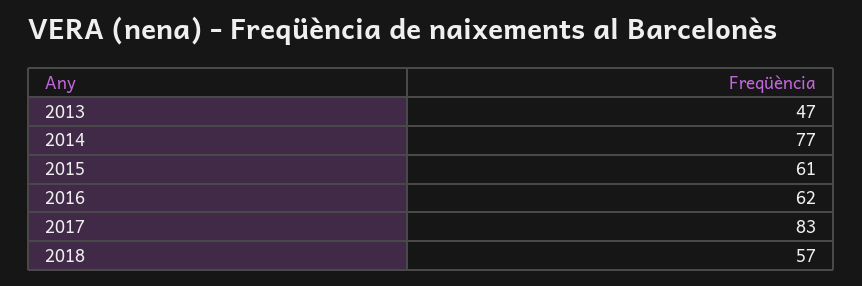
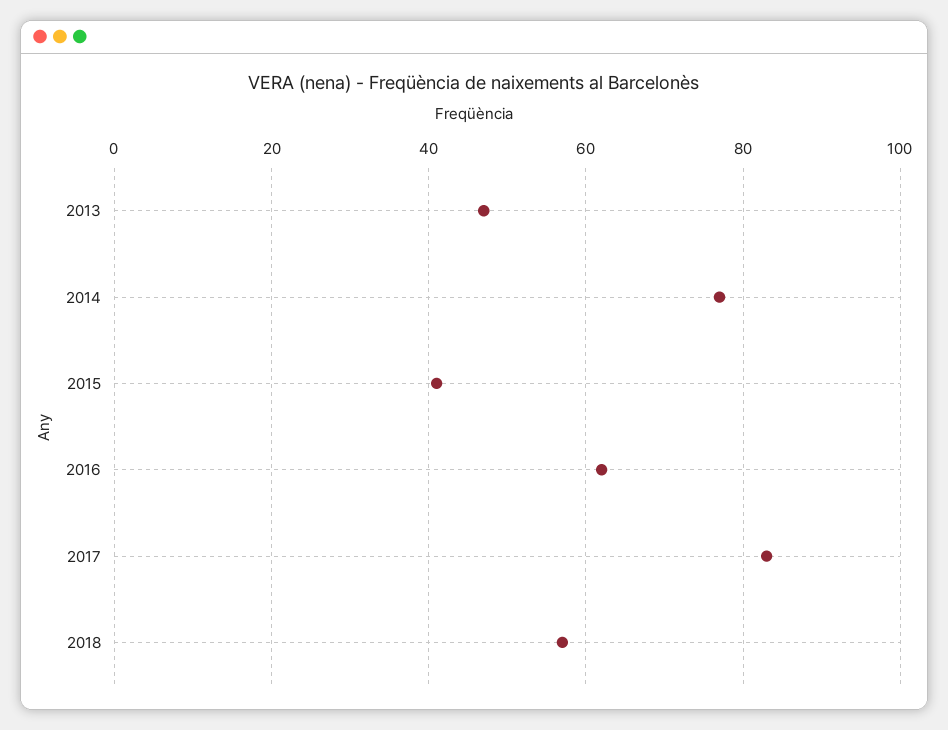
2015: 61 -> 40

